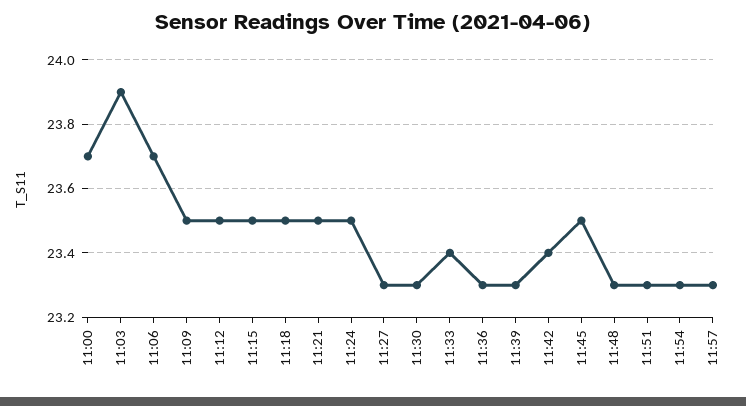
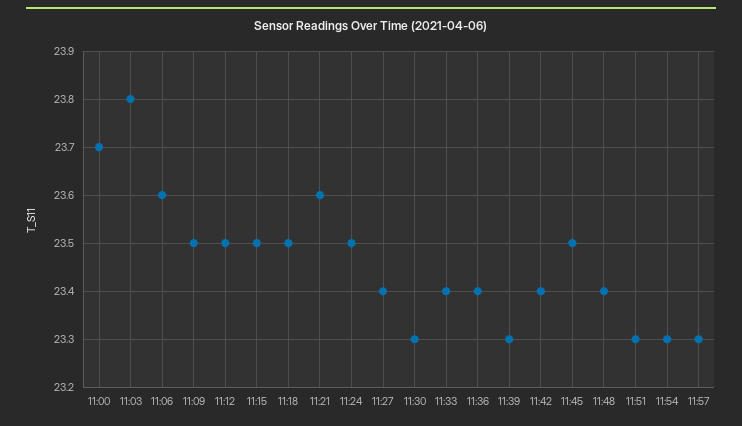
11:03: 23.9 -> 23.8
11:06: 23.7 -> 23.6
11:21: 23.5 -> 23.6
11:27: 23.3 -> 23.4
11:36: 23.3 -> 23.4
11:48: 23.3 -> 23.4

